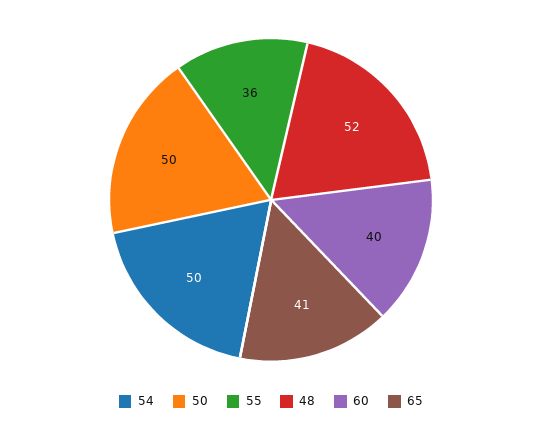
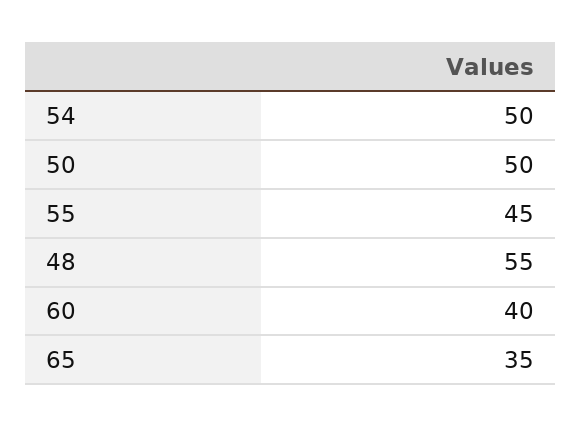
55: 36 -> 45
48: 52 -> 55
65: 41 -> 35

